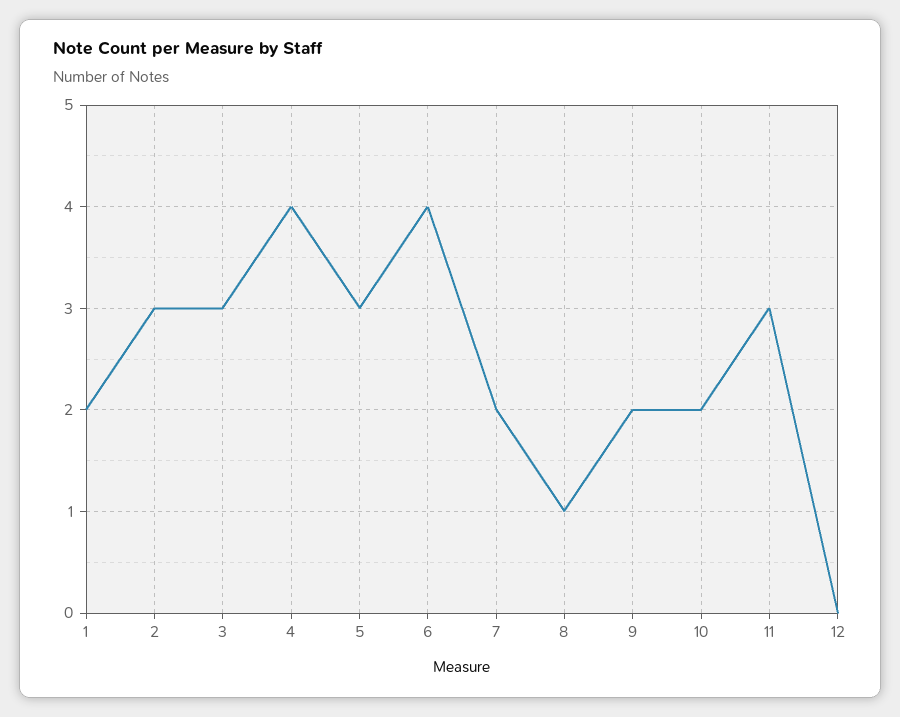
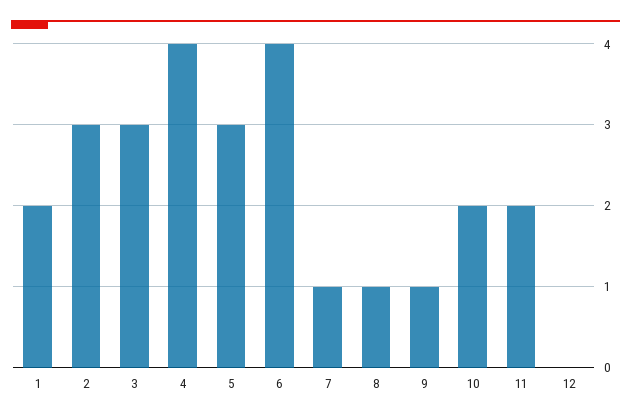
7: 2 -> 1
9: 2 -> 1
11: 3 -> 2

